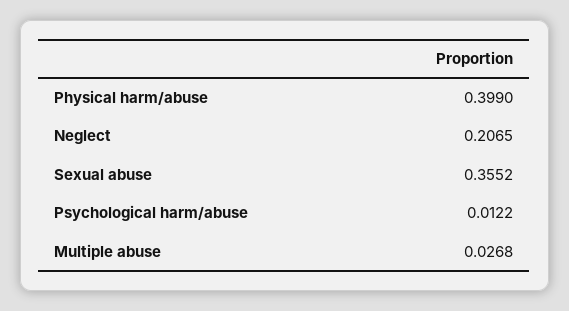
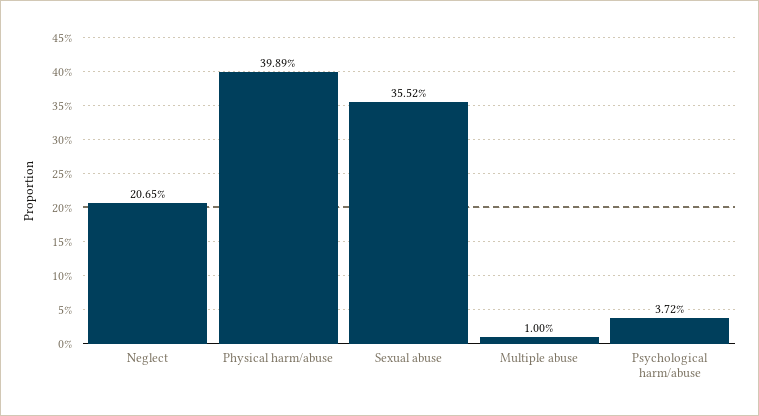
Physical harm/abuse: 0.399 -> 0.3989
Psychological harm/abuse: 0.0122 -> 0.0372
Multiple abuse: 0.0268 -> 0.01

